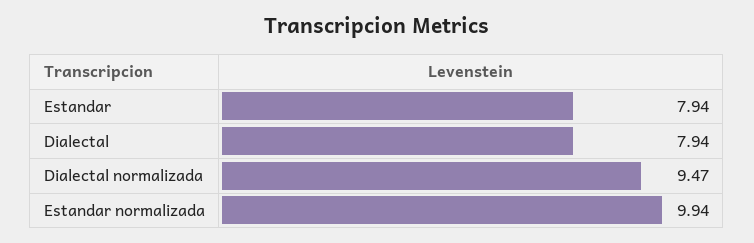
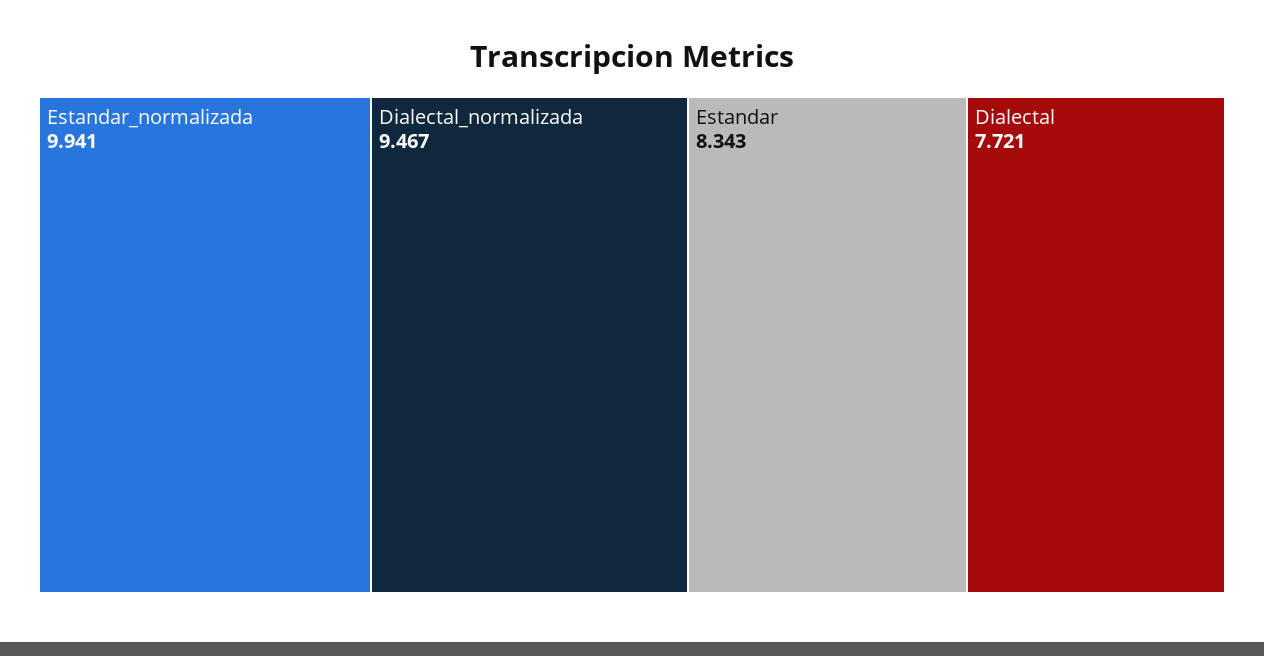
Estandar: 7.94 -> 8.343
Dialectal: 7.94 -> 7.721

